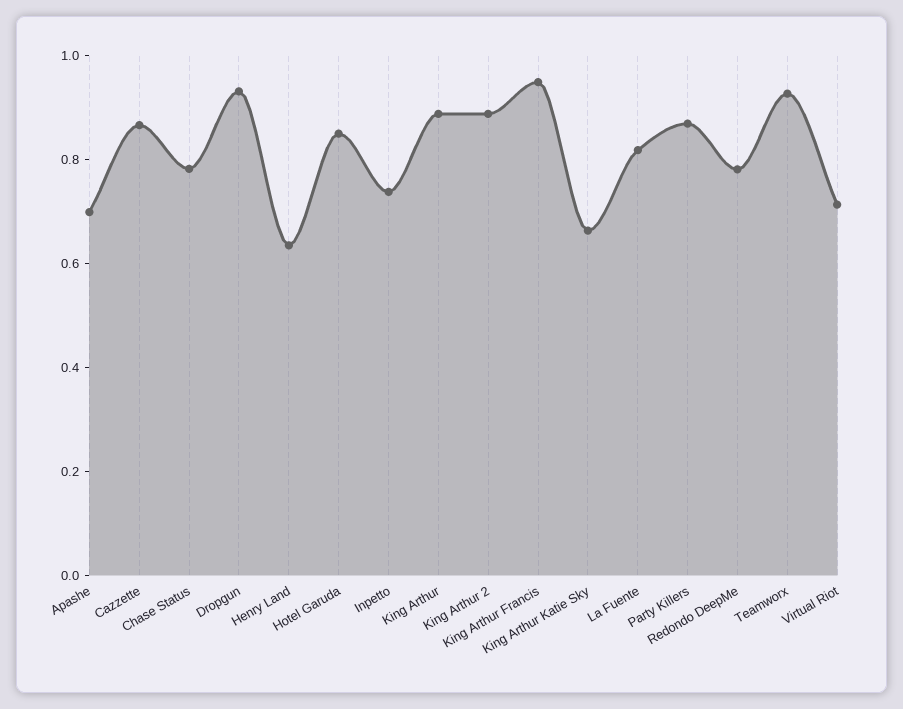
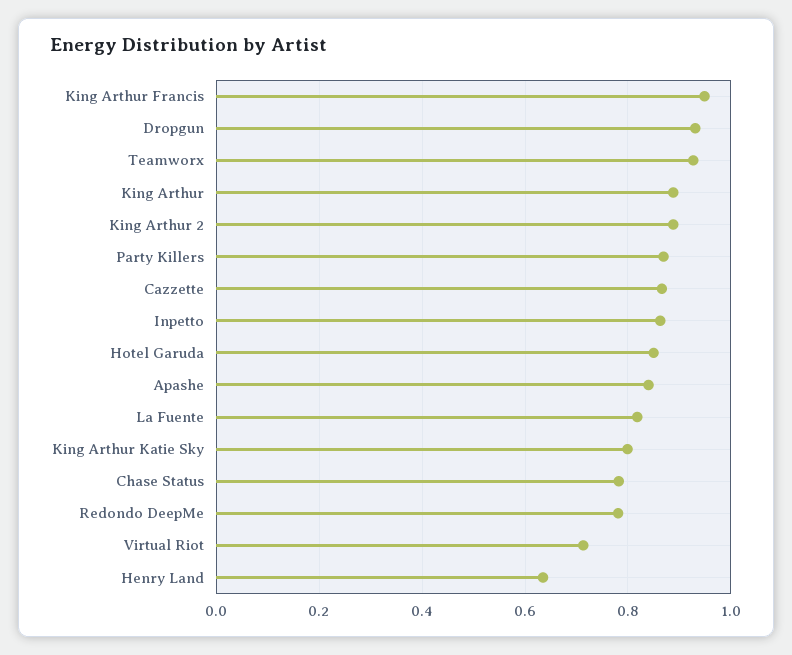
Apashe: 0.7 -> 0.84
Inpetto: 0.75 -> 0.86
King Arthur Katie Sky: 0.65 -> 0.8

